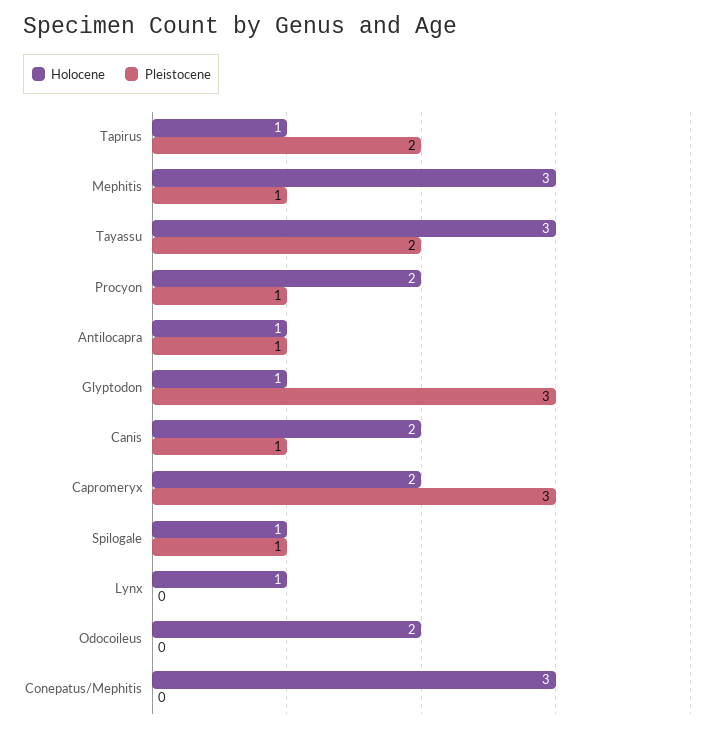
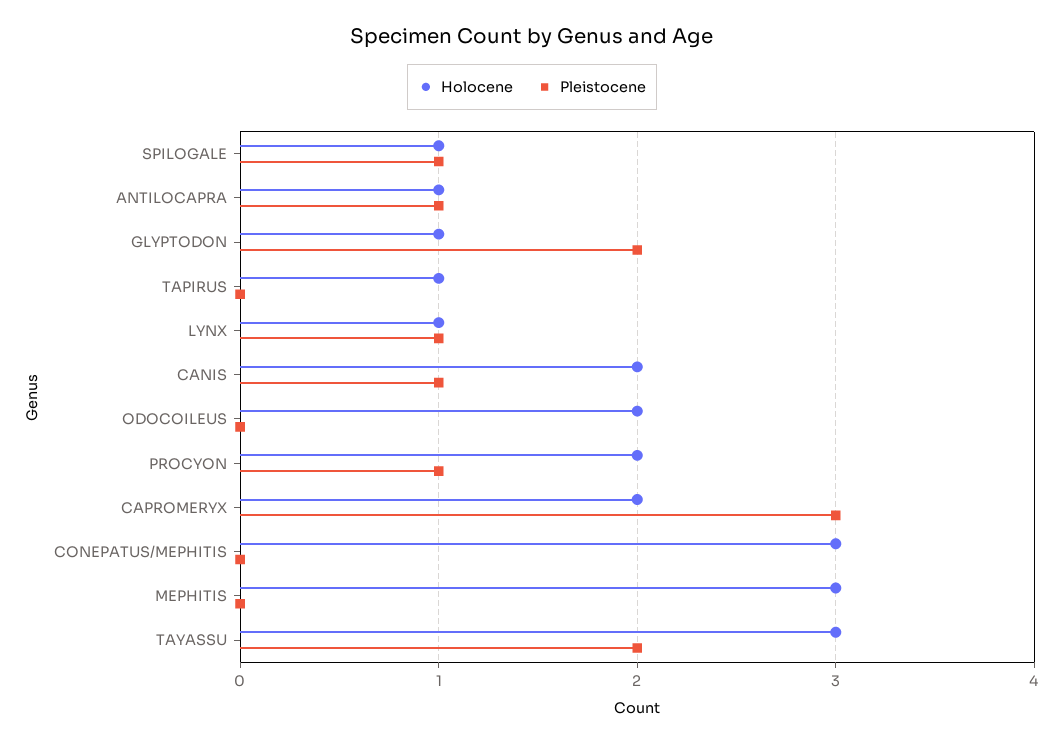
Pleistocene, Tapirus: 2 -> 0
Pleistocene, Mephitis: 1 -> 0
Pleistocene, Glyptodon: 3 -> 2
Pleistocene, Lynx: 0 -> 1

